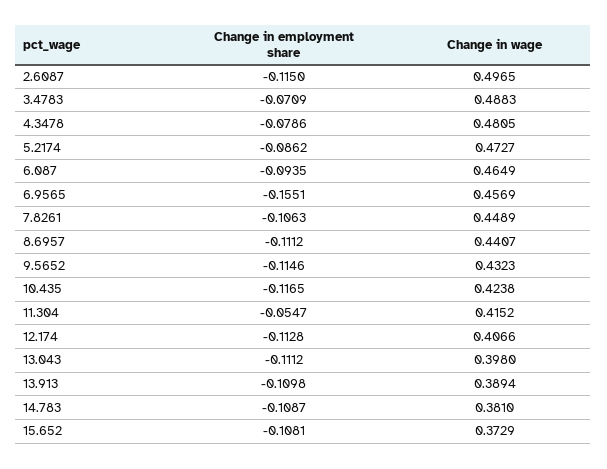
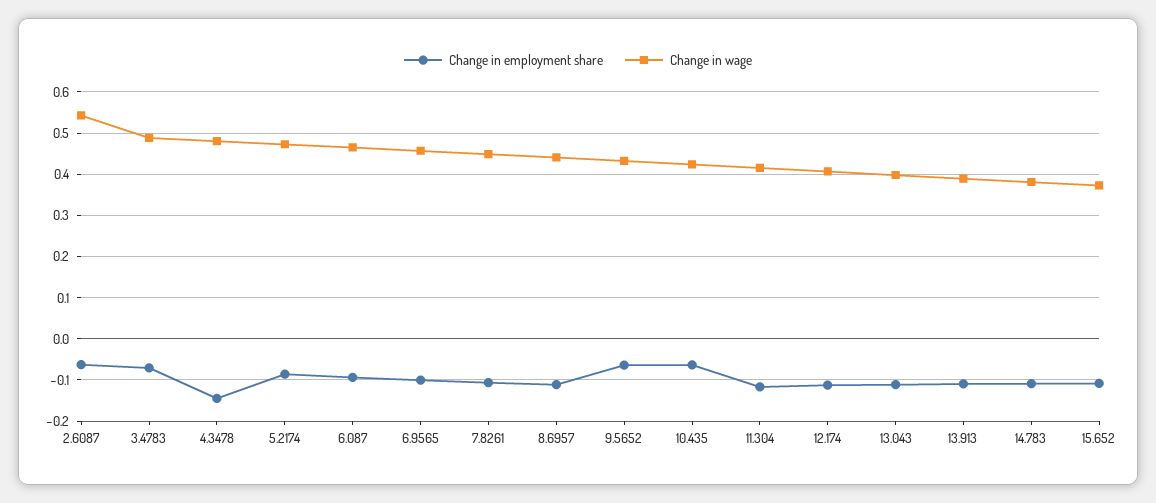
Change in employment share, 2.6087: -0.115 -> -0.06
Change in wage, 2.6087: 0.4965 -> 0.54
Change in employment share, 4.3478: -0.0786 -> -0.14
Change in employment share, 6.9565: -0.1551 -> -0.1
Change in employment share, 9.5652: -0.1146 -> -0.06
Change in employment share, 10.435: -0.1165 -> -0.06
Change in employment share, 11.304: -0.0547 -> -0.12

